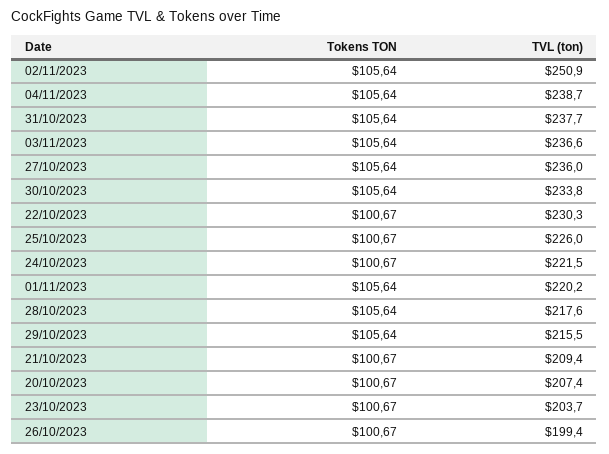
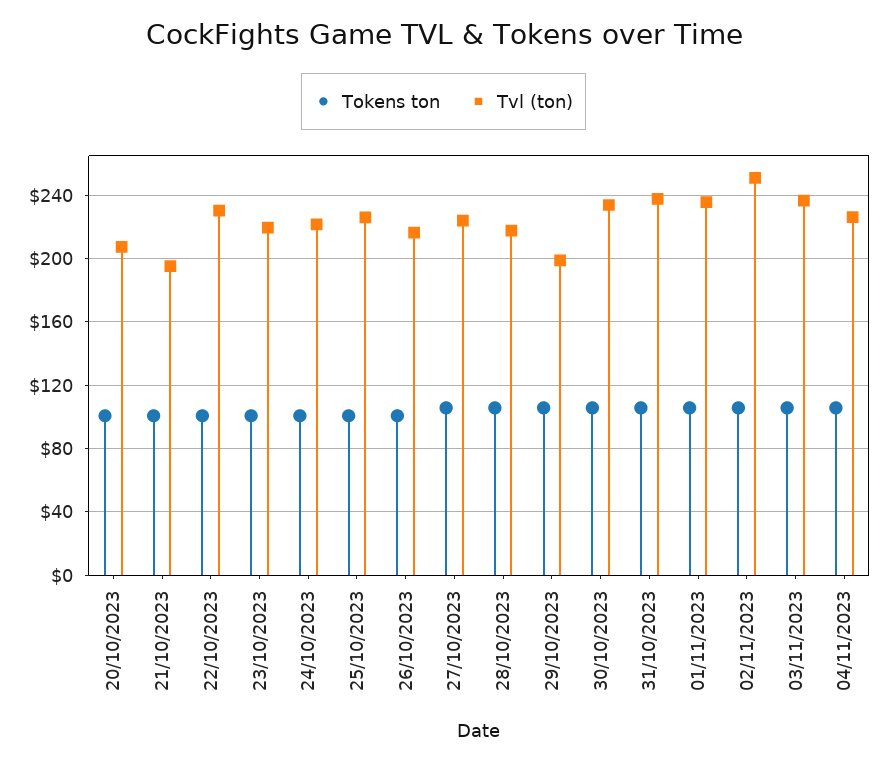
TVL (ton), 04/11/2023: 238.7 -> 225
TVL (ton), 27/10/2023: 236 -> 225
TVL (ton), 01/11/2023: 220.2 -> 235
TVL (ton), 29/10/2023: 215.5 -> 200
TVL (ton), 21/10/2023: 209.4 -> 195
TVL (ton), 23/10/2023: 203.7 -> 220
TVL (ton), 26/10/2023: 199.4 -> 215

